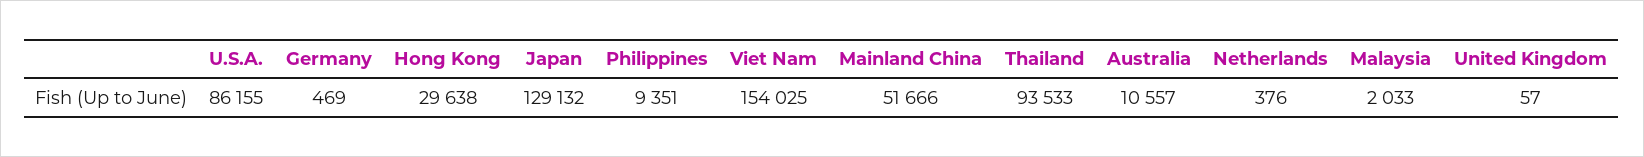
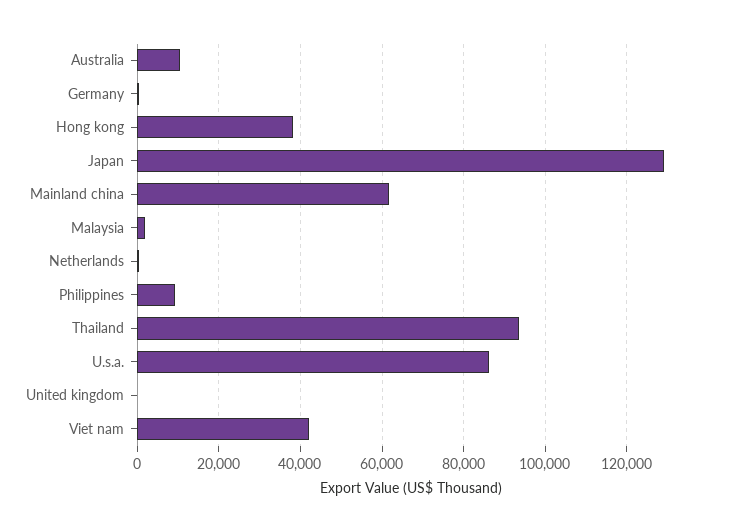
Hong Kong: 29638 -> 38000
Viet Nam: 154025 -> 42000
Mainland China: 51666 -> 62000

